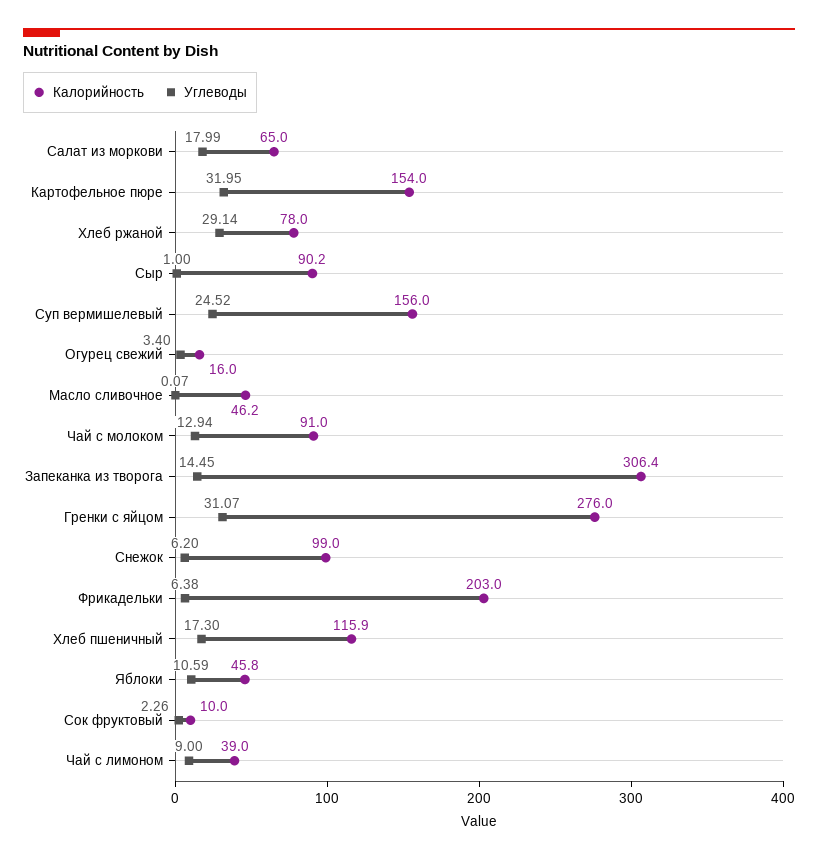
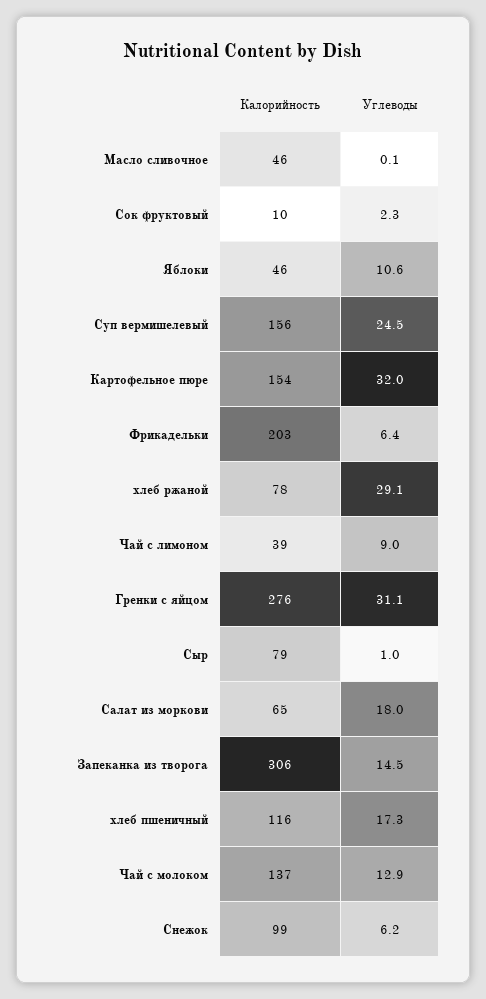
Калорийность, Сыр: 90.2 -> 79
Калорийность, Огурец свежий: 16 -> none
Углеводы, Огурец свежий: 3.4 -> none
Калорийность, Чай с молоком: 91 -> 137

